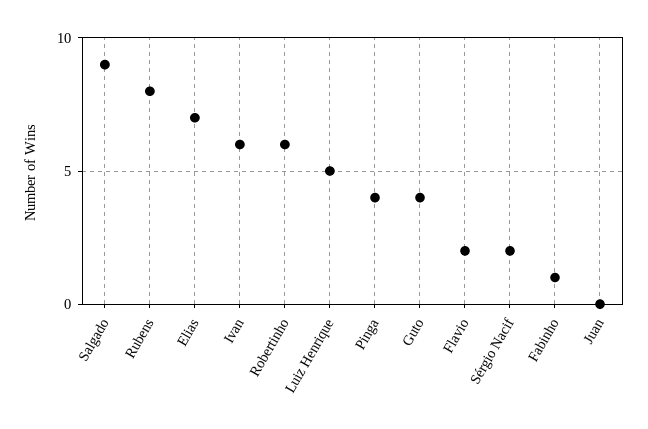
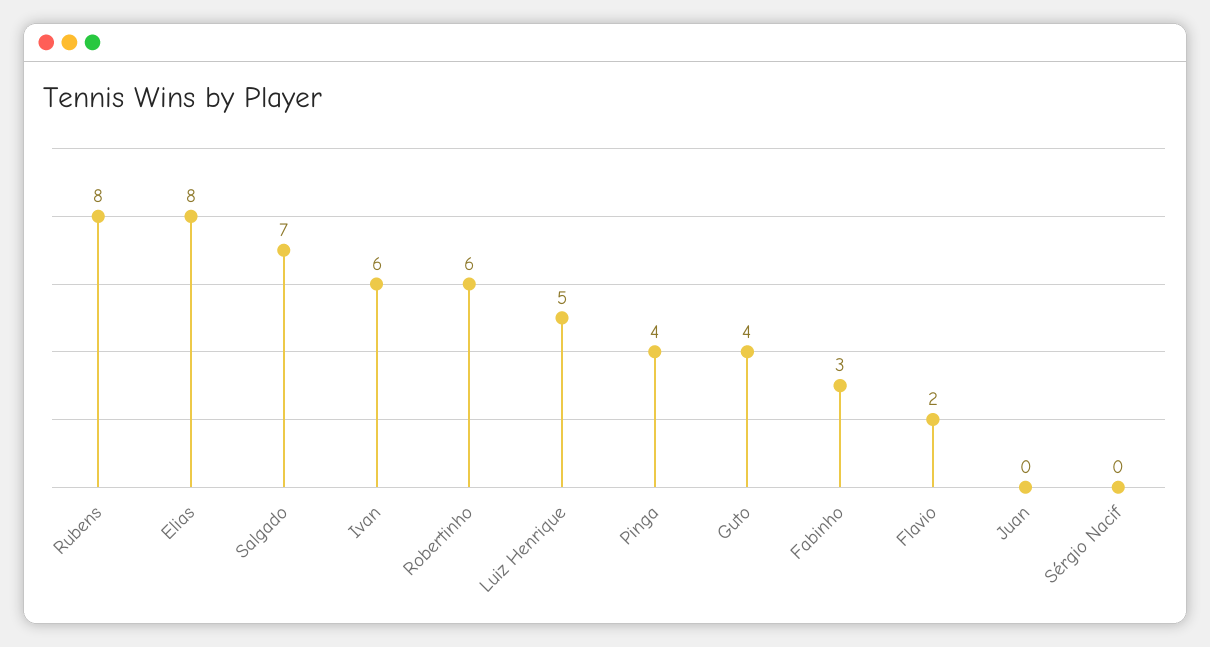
Salgado: 9 -> 7
Elias: 7 -> 8
Sérgio Nacif: 2 -> 0
Fabinho: 1 -> 3

